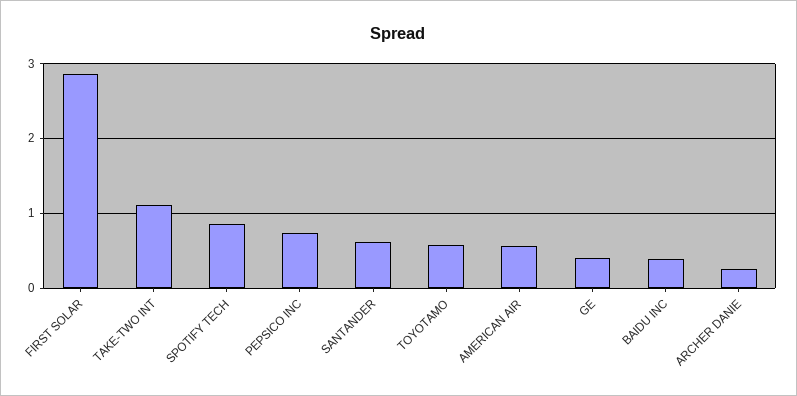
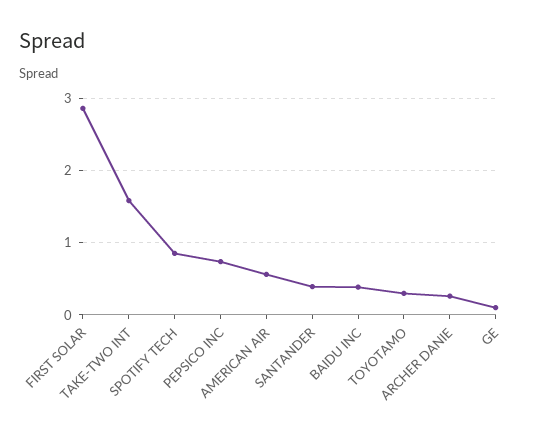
TAKE-TWO INT: 1.1 -> 1.6
SANTANDER: 0.6 -> 0.4
TOYOTAMO: 0.6 -> 0.3
GE: 0.4 -> 0.1

